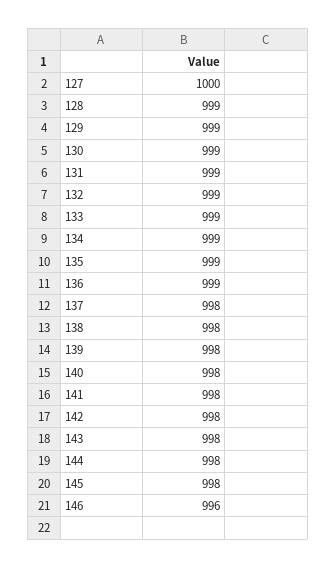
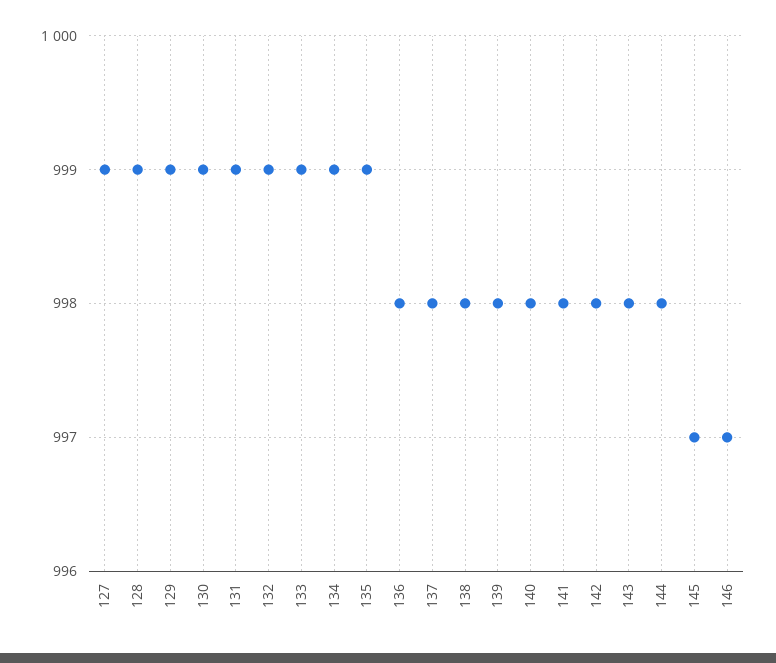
127: 1000 -> 999
136: 999 -> 998
145: 998 -> 997
146: 996 -> 997

